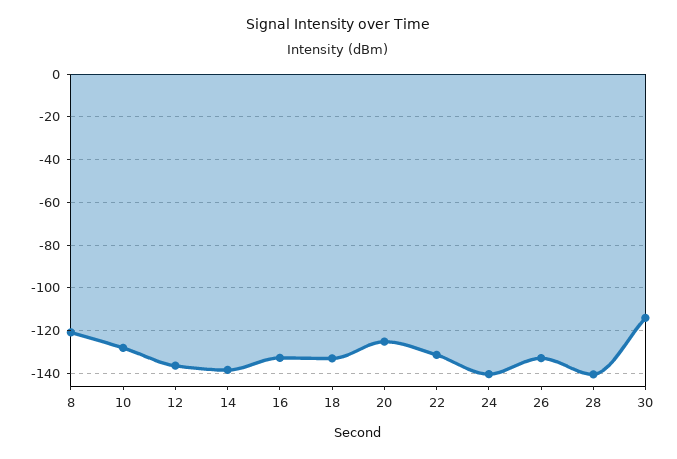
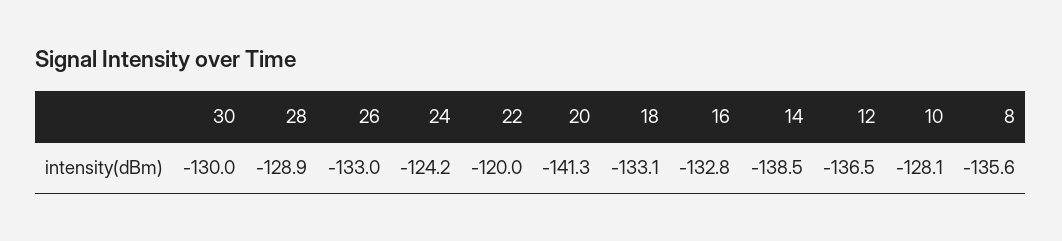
8: -120 -> -135.6
20: -125 -> -141.3
22: -130 -> -120
24: -140 -> -124.2
28: -140 -> -128.9
30: -115 -> -130

